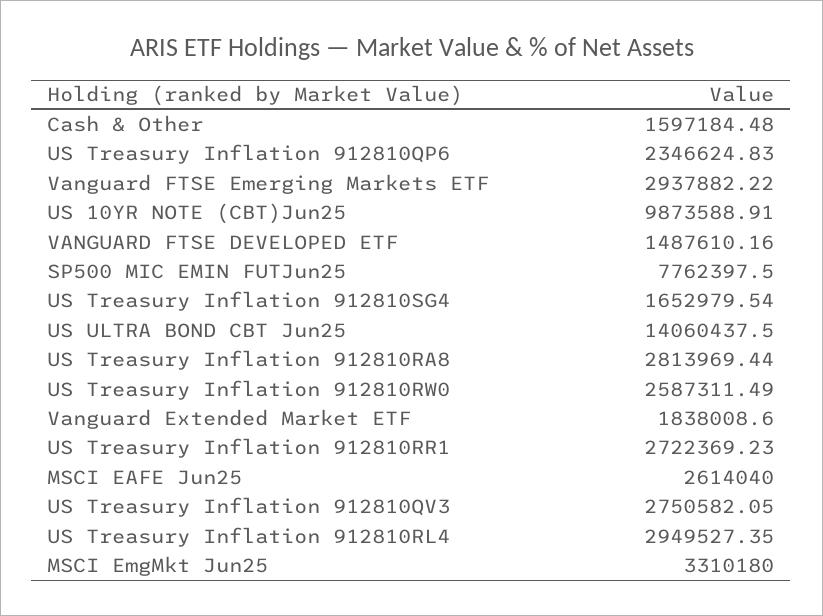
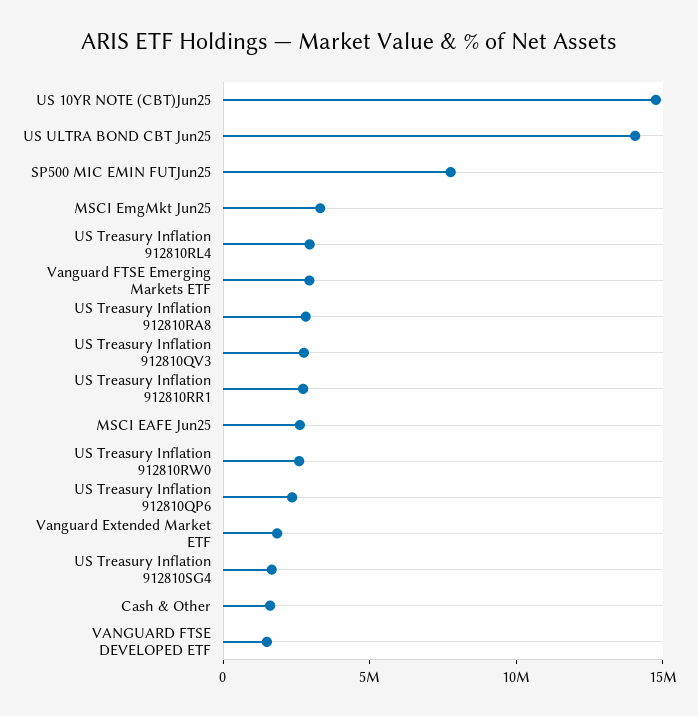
US 10YR NOTE (CBT)Jun25: 9873588.91 -> 15000000

